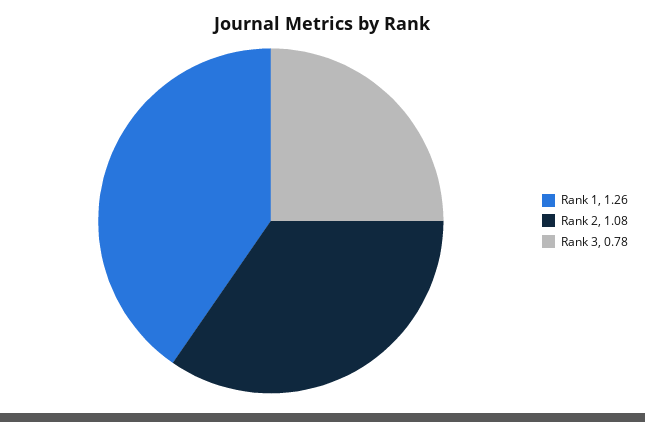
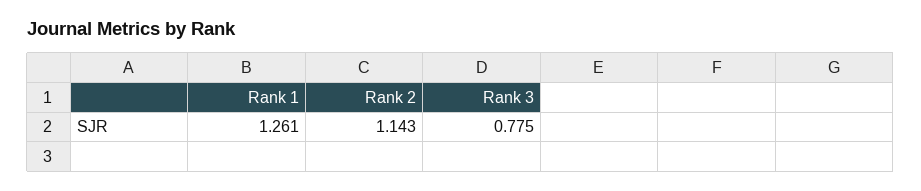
Rank 2: 1.08 -> 1.143

